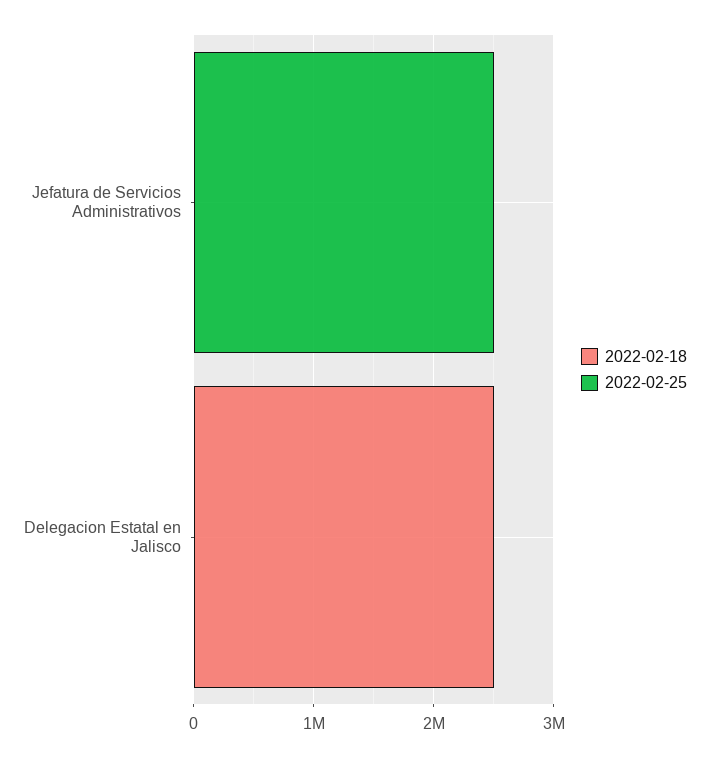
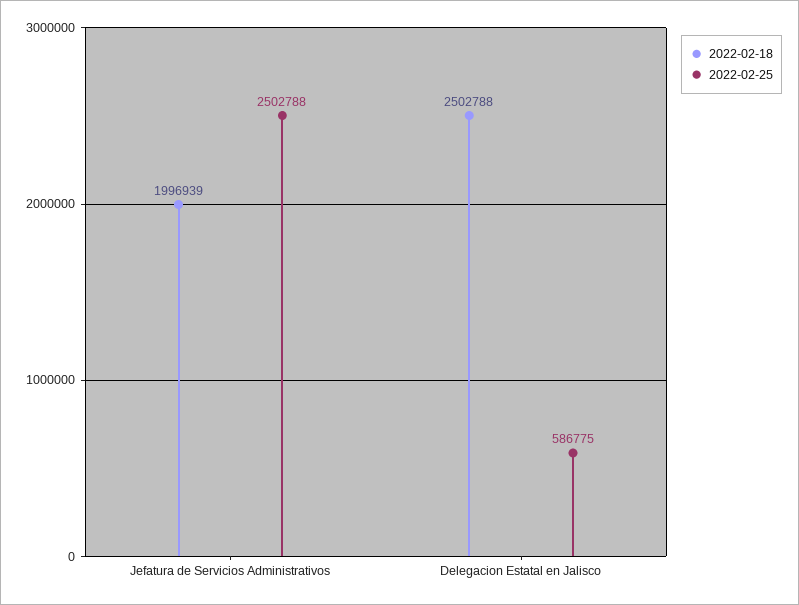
2022-02-18, Jefatura de Servicios Administrativos: 0 -> 1996939
2022-02-25, Delegacion Estatal en Jalisco: 0 -> 586775

